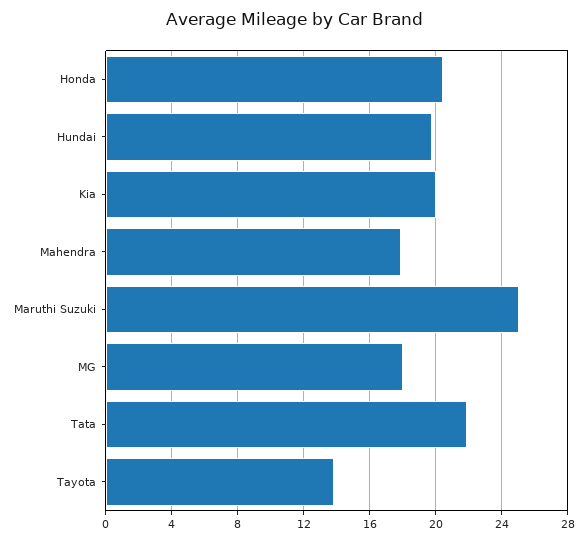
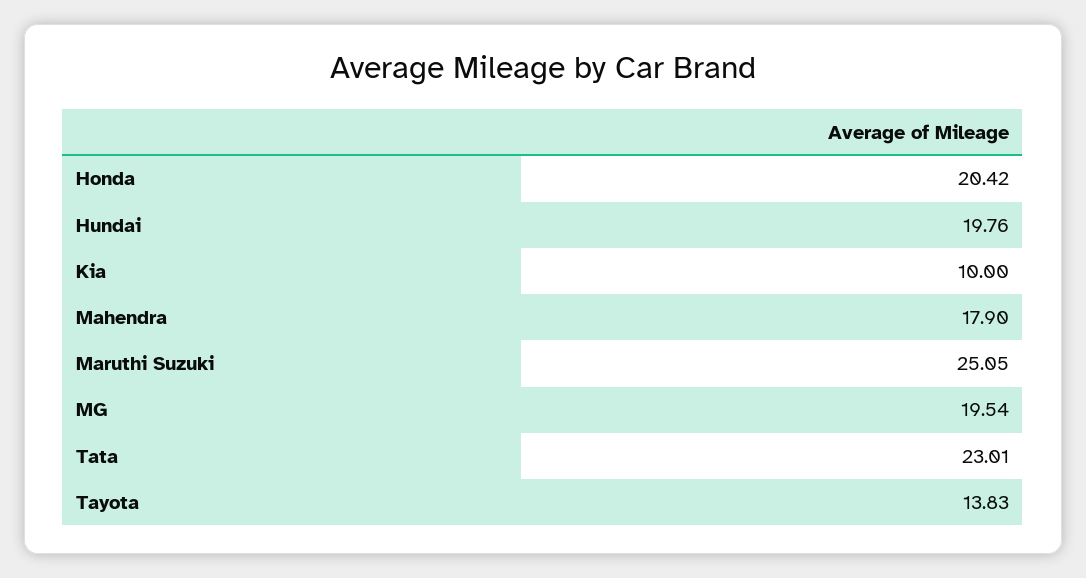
Kia: 20 -> 10
MG: 18 -> 19.54
Tata: 22 -> 23.01

